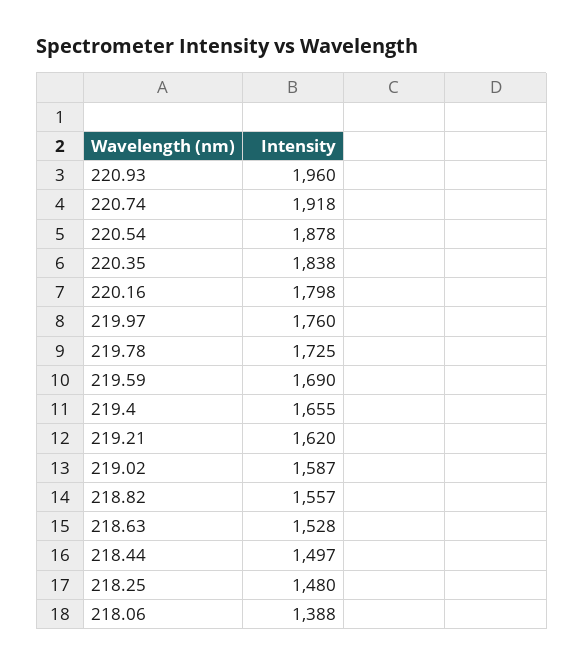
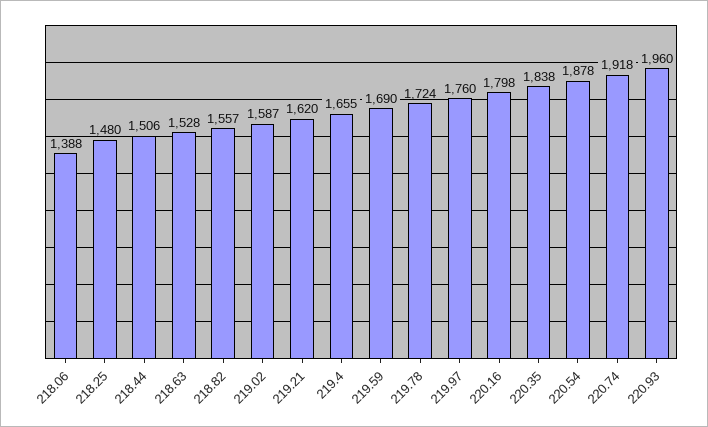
219.78: 1725 -> 1724
218.44: 1497 -> 1506

